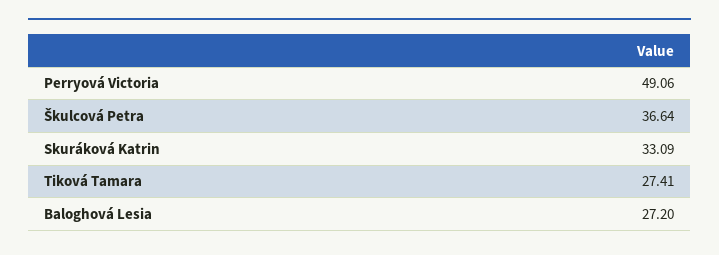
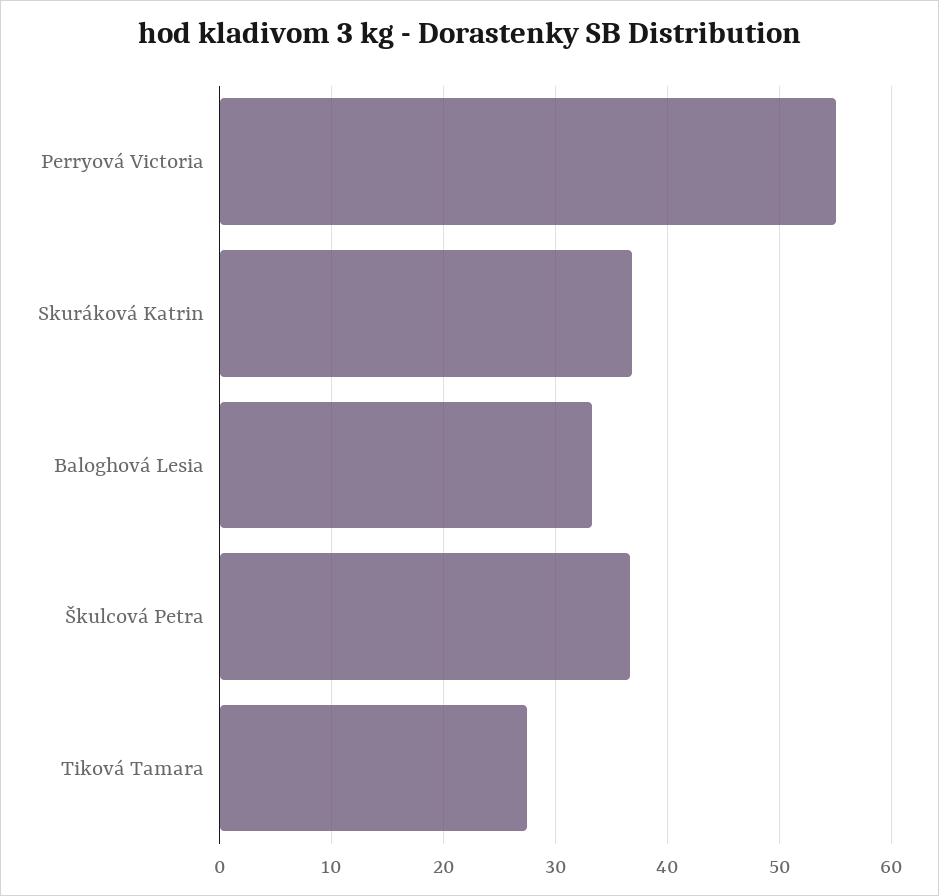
Perryová Victoria: 49.06 -> 55
Skuráková Katrin: 33.09 -> 37
Baloghová Lesia: 27.2 -> 33

